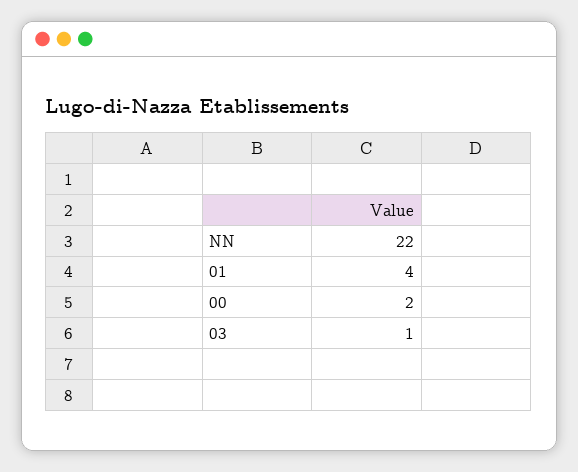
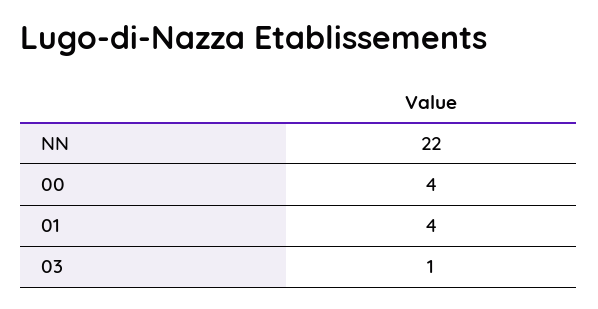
00: 2 -> 4

